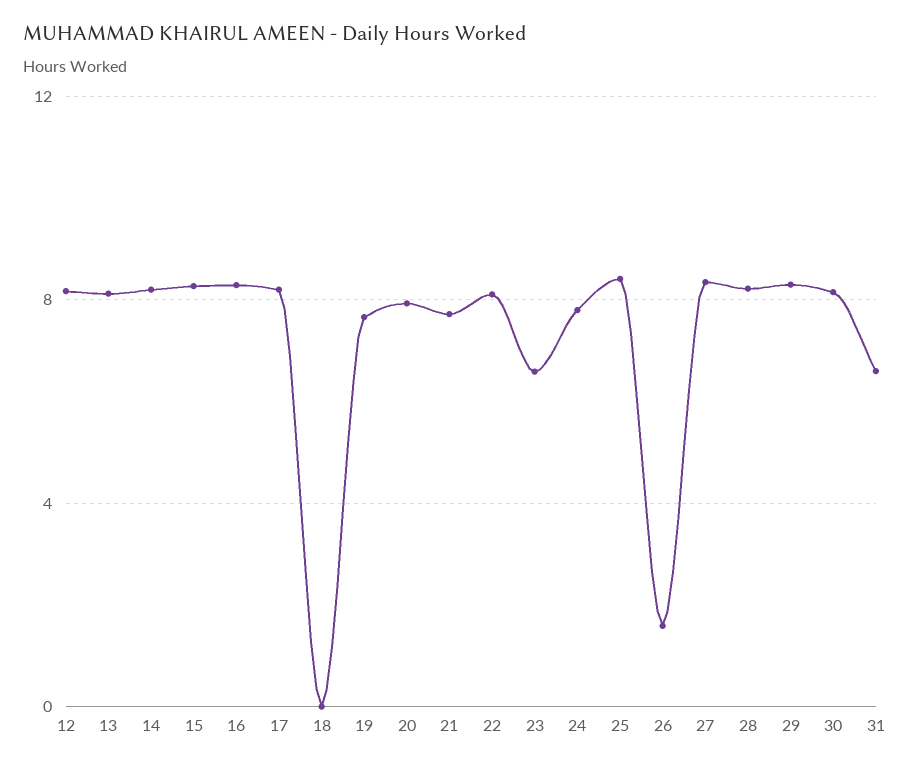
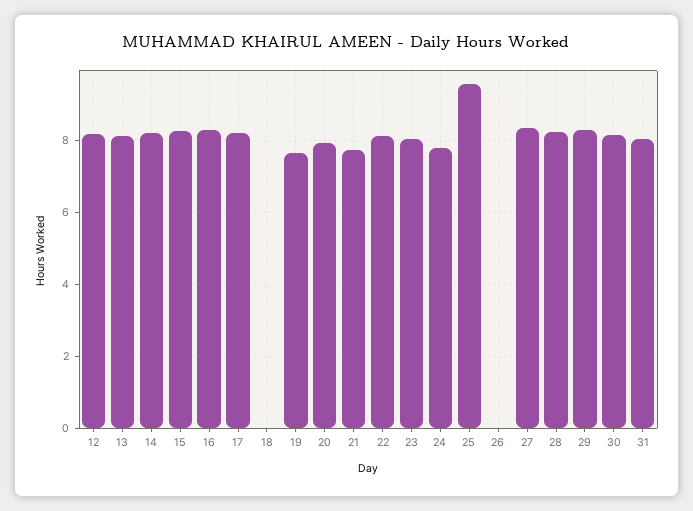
23: 6.5 -> 8
25: 8.5 -> 9.6
26: 1.5 -> 0
31: 6.5 -> 8

